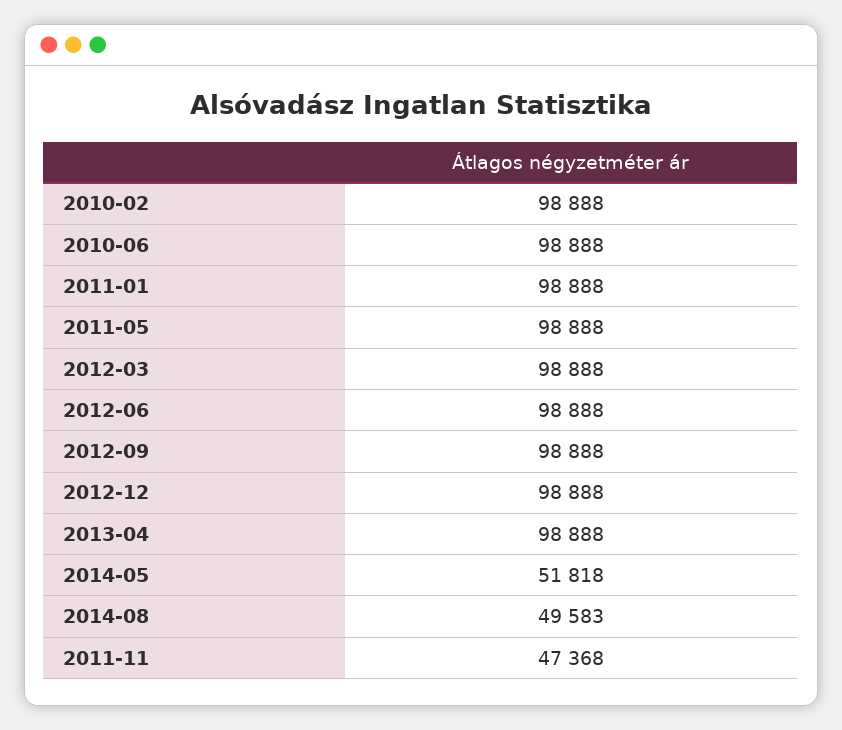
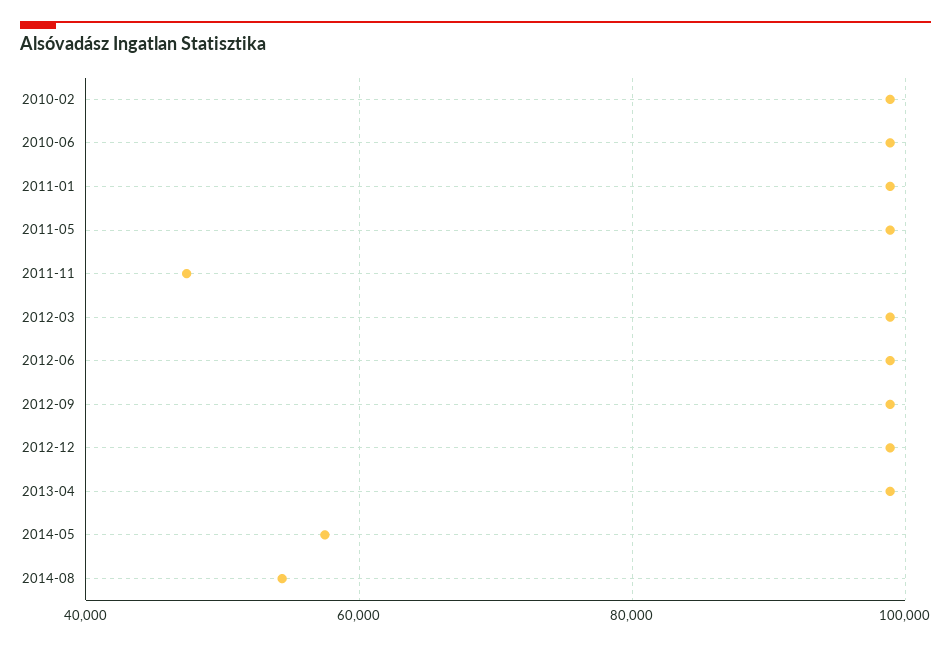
2014-05: 51818 -> 58000
2014-08: 49583 -> 54000

